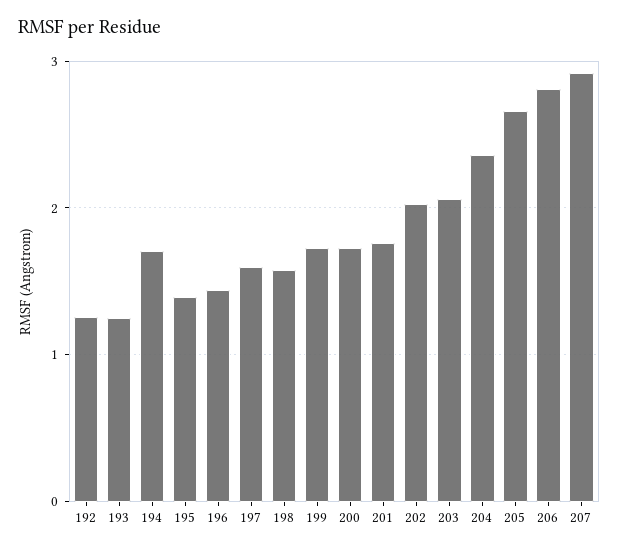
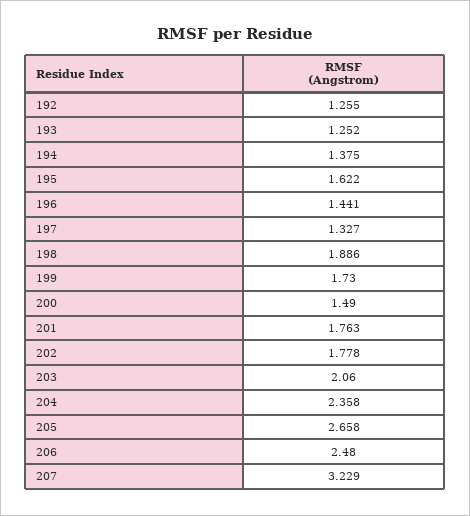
194: 1.7 -> 1.375
195: 1.4 -> 1.622
197: 1.6 -> 1.327
198: 1.6 -> 1.886
200: 1.7 -> 1.49
202: 2 -> 1.778
206: 2.8 -> 2.48
207: 2.9 -> 3.229

